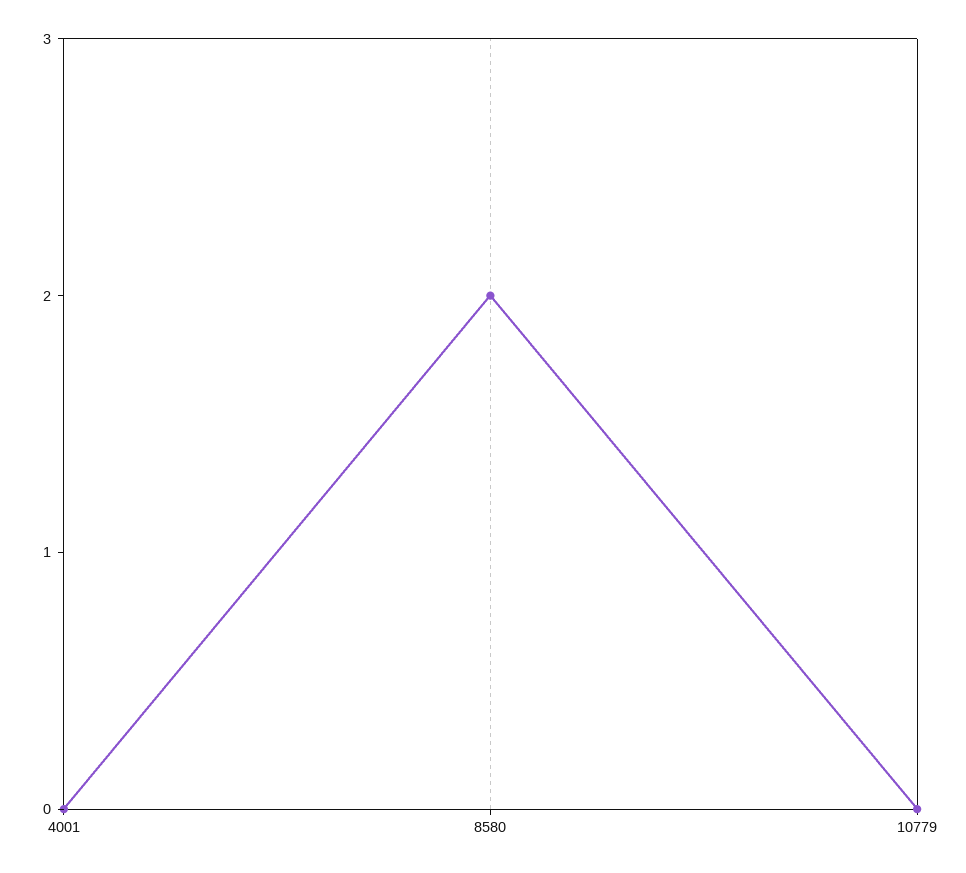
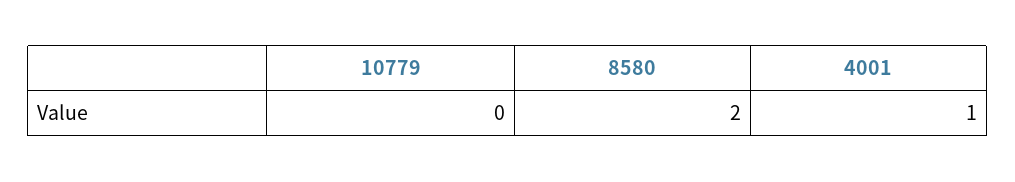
4001: 0 -> 1

